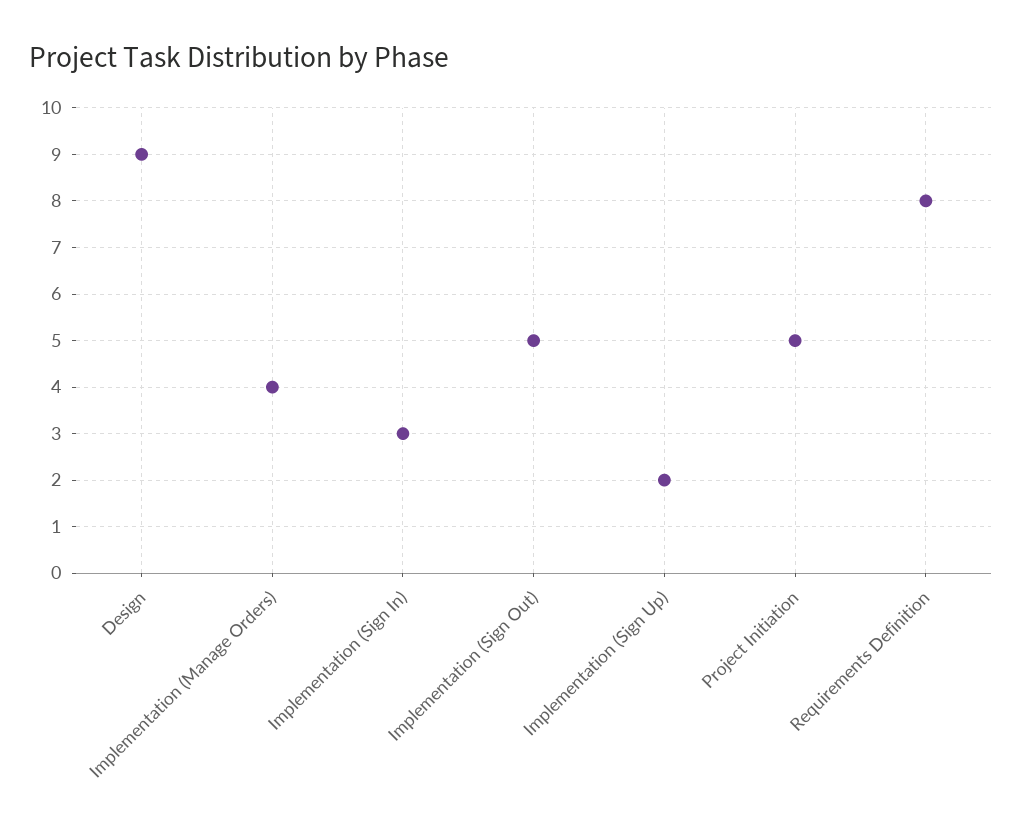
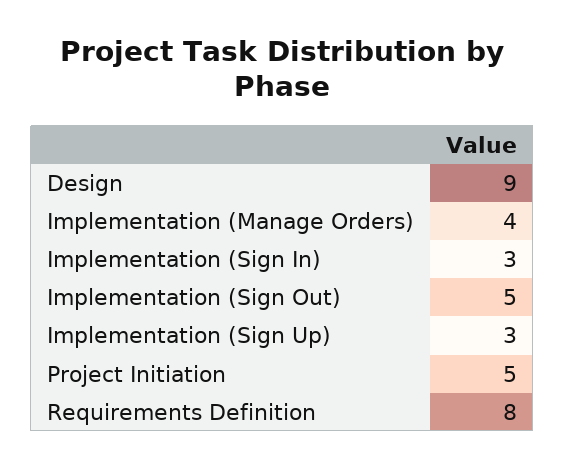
Implementation (Sign Up): 2 -> 3

